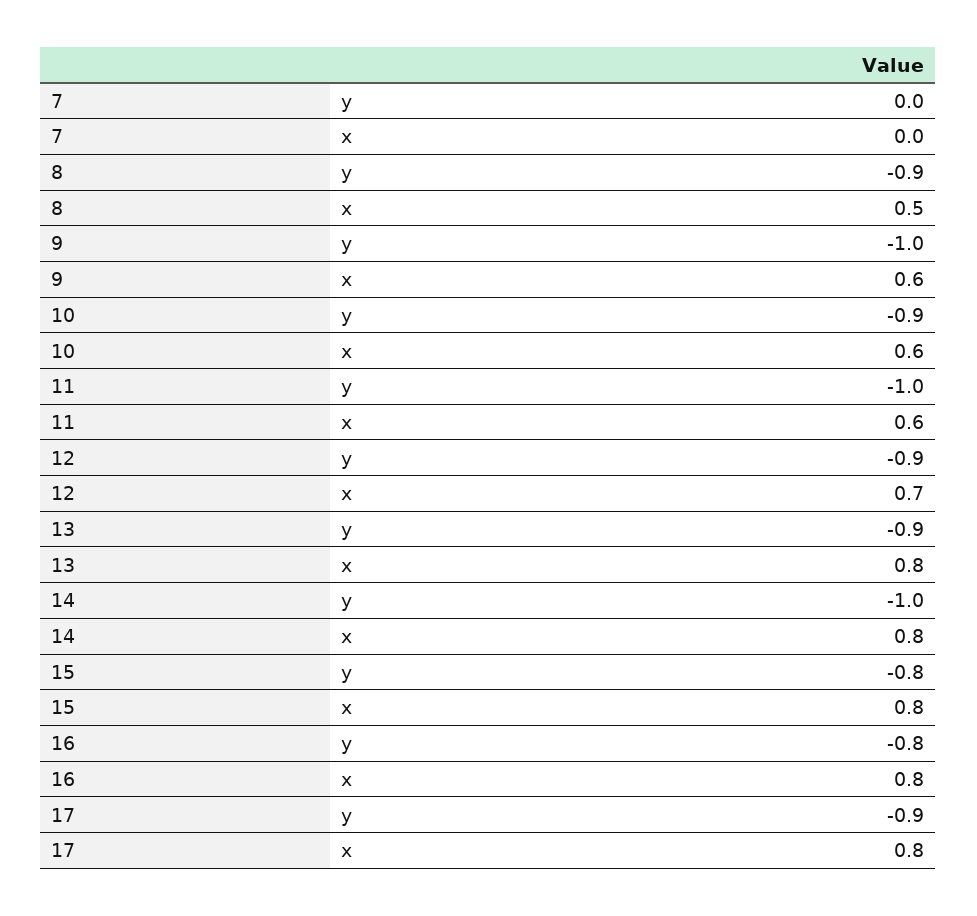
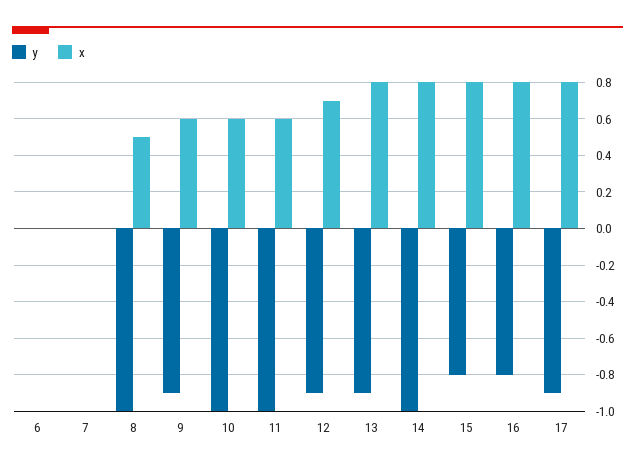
y, 8: -0.9 -> -1
y, 9: -1 -> -0.9
y, 10: -0.9 -> -1
y, 6: none -> 0
x, 6: none -> 0

